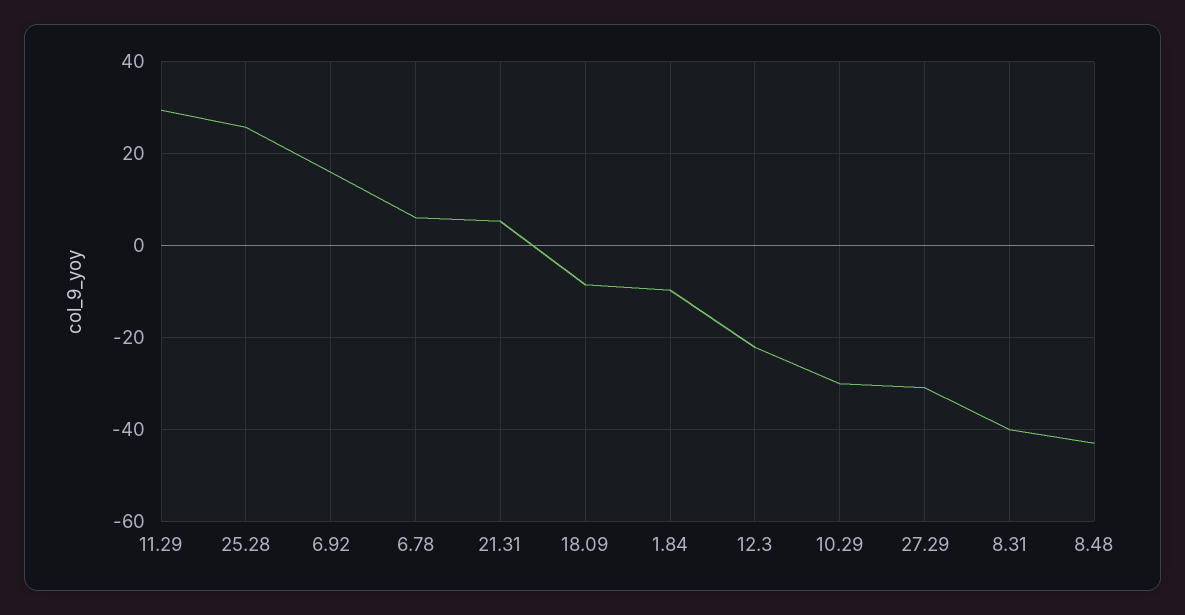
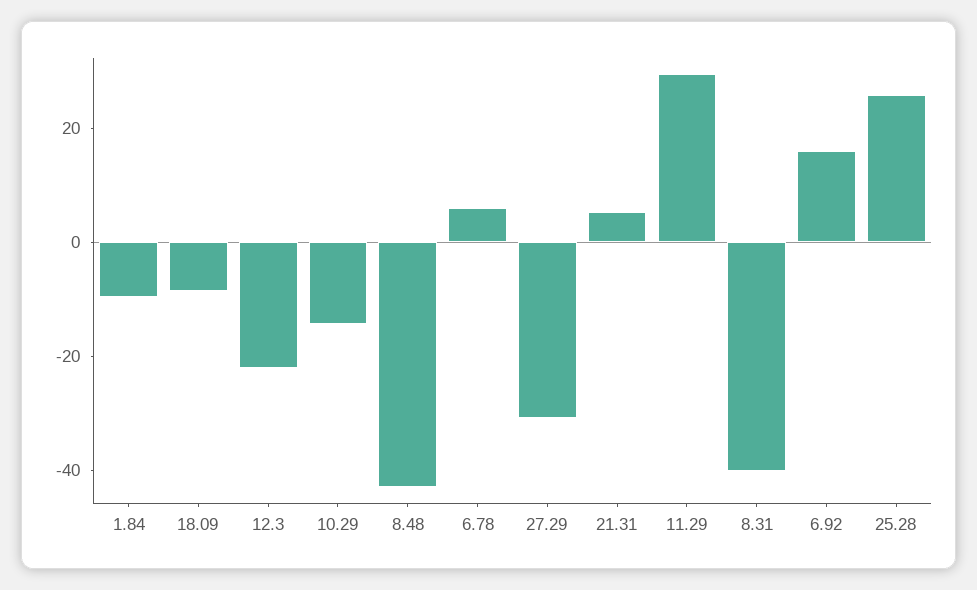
10.29: -30 -> -15

